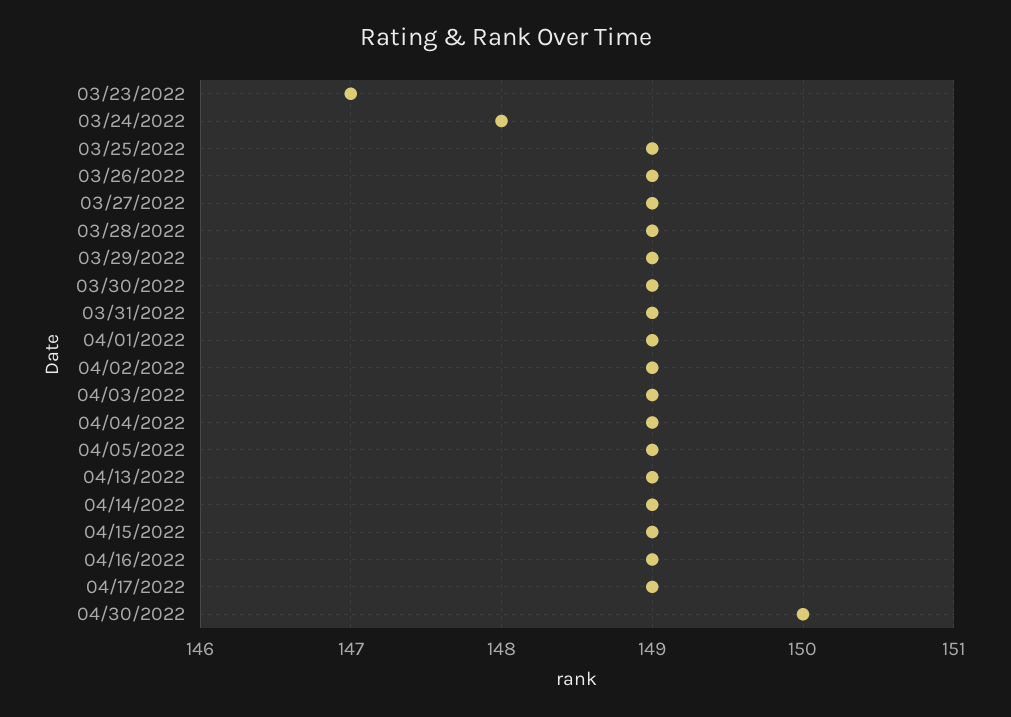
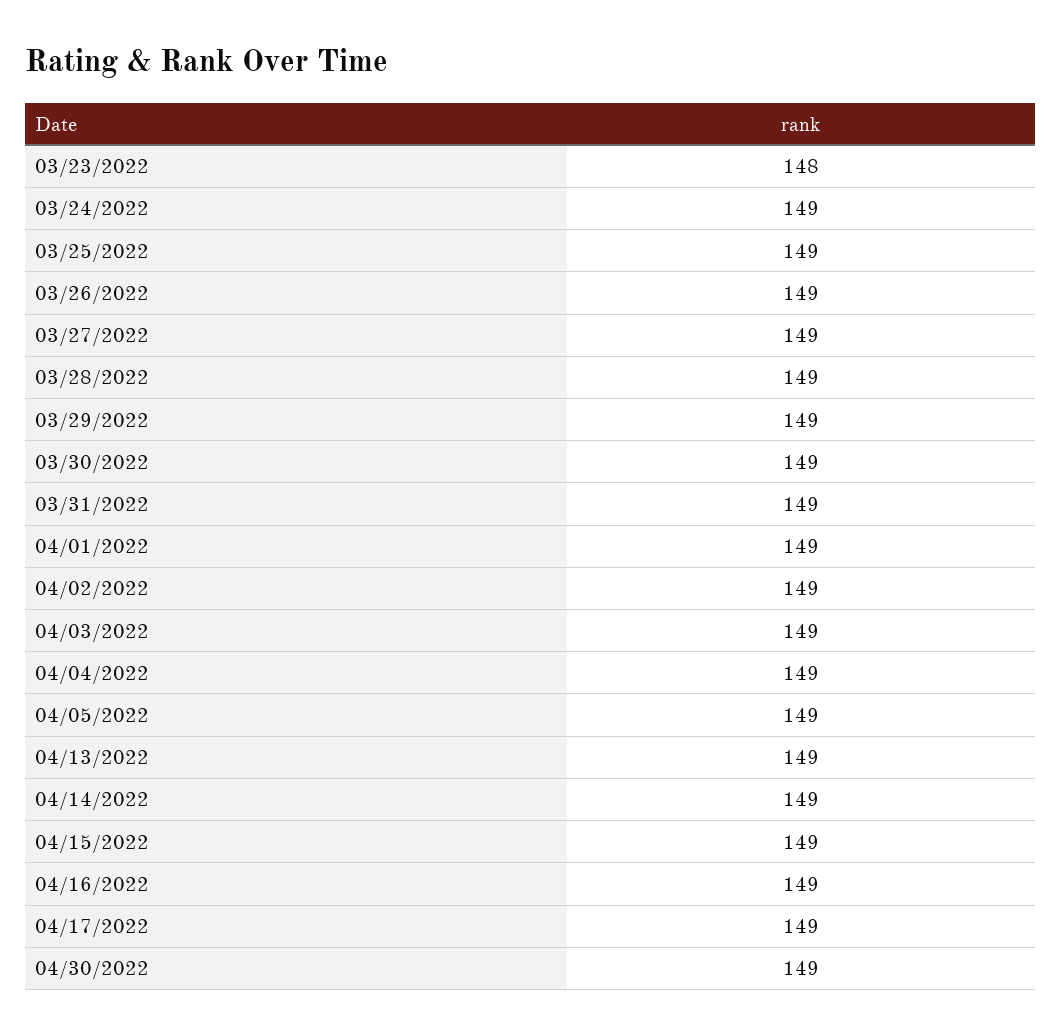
03/23/2022: 147 -> 148
03/24/2022: 148 -> 149
04/30/2022: 150 -> 149

